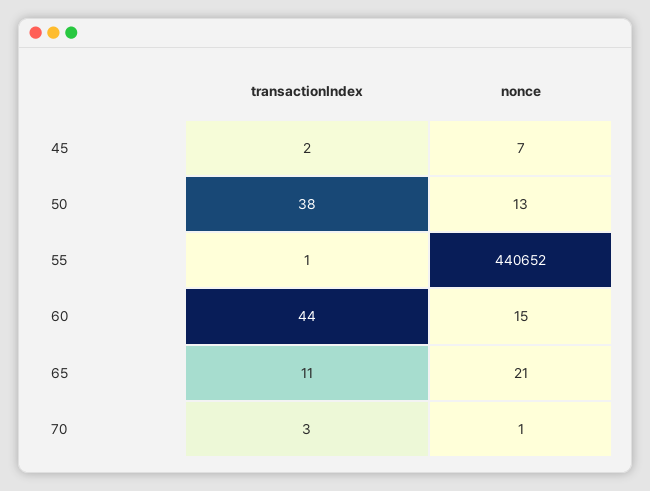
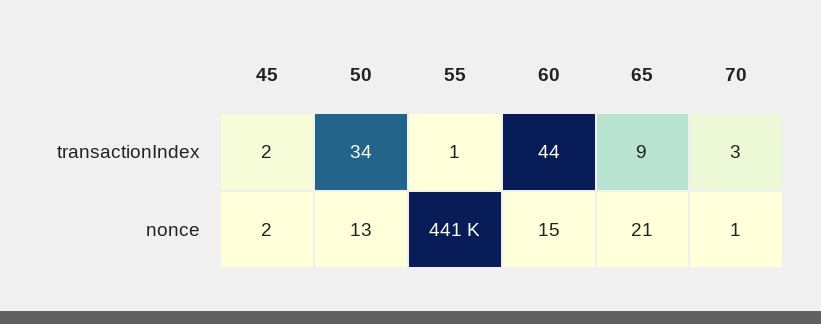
nonce, 45: 7 -> 2
transactionIndex, 50: 38 -> 34
transactionIndex, 65: 11 -> 9

